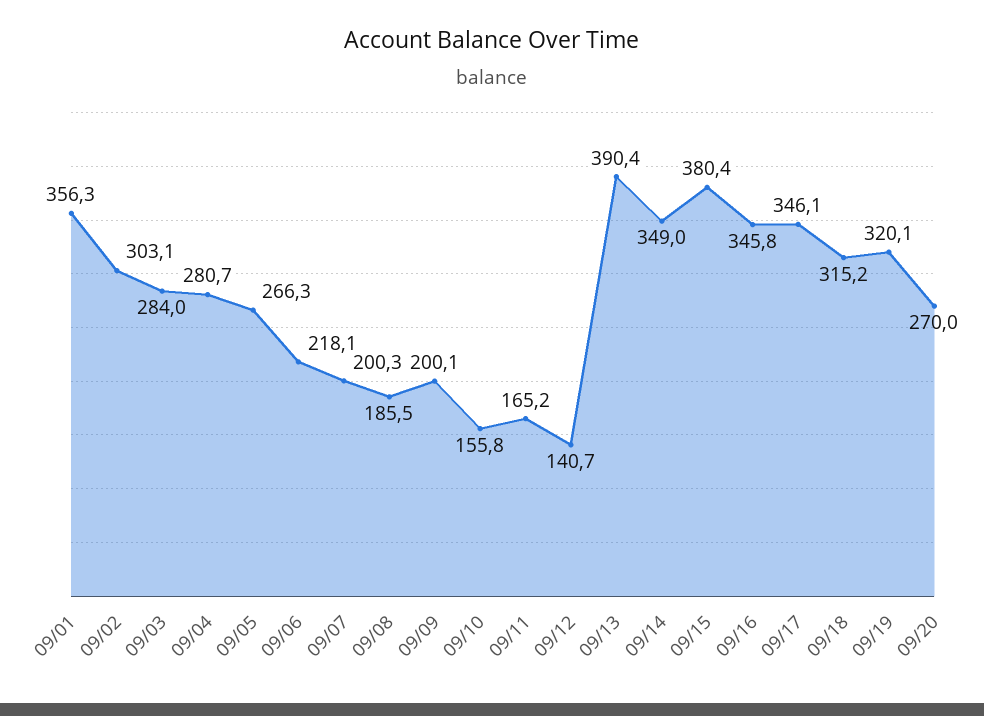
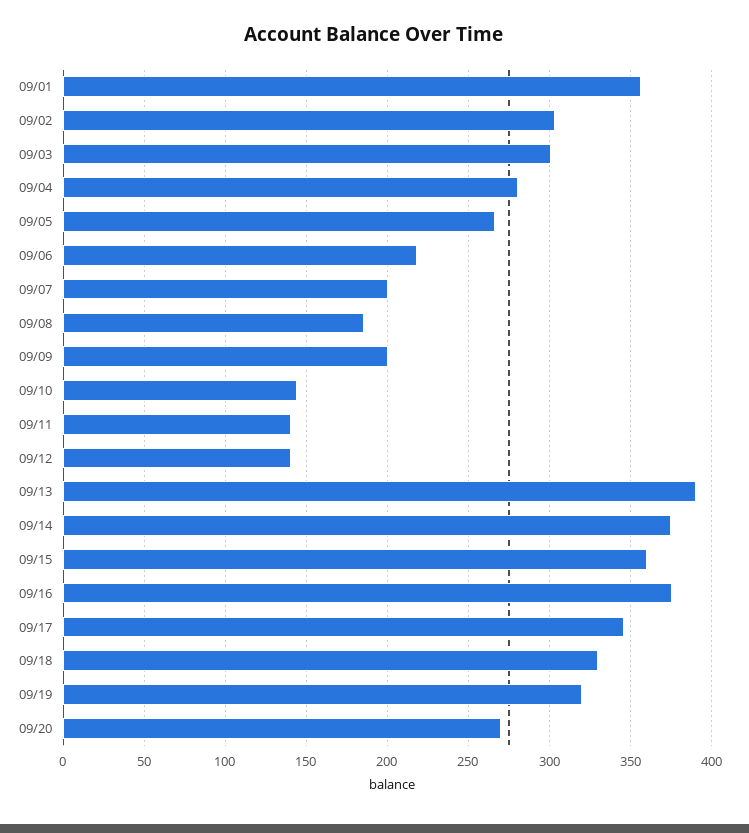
09/03: 284 -> 300
09/10: 155.8 -> 145
09/11: 165.2 -> 140
09/14: 349 -> 375
09/15: 380.4 -> 360
09/16: 345.8 -> 375
09/18: 315.2 -> 330

